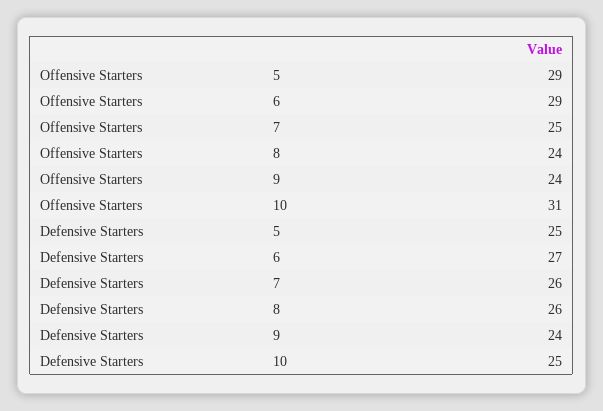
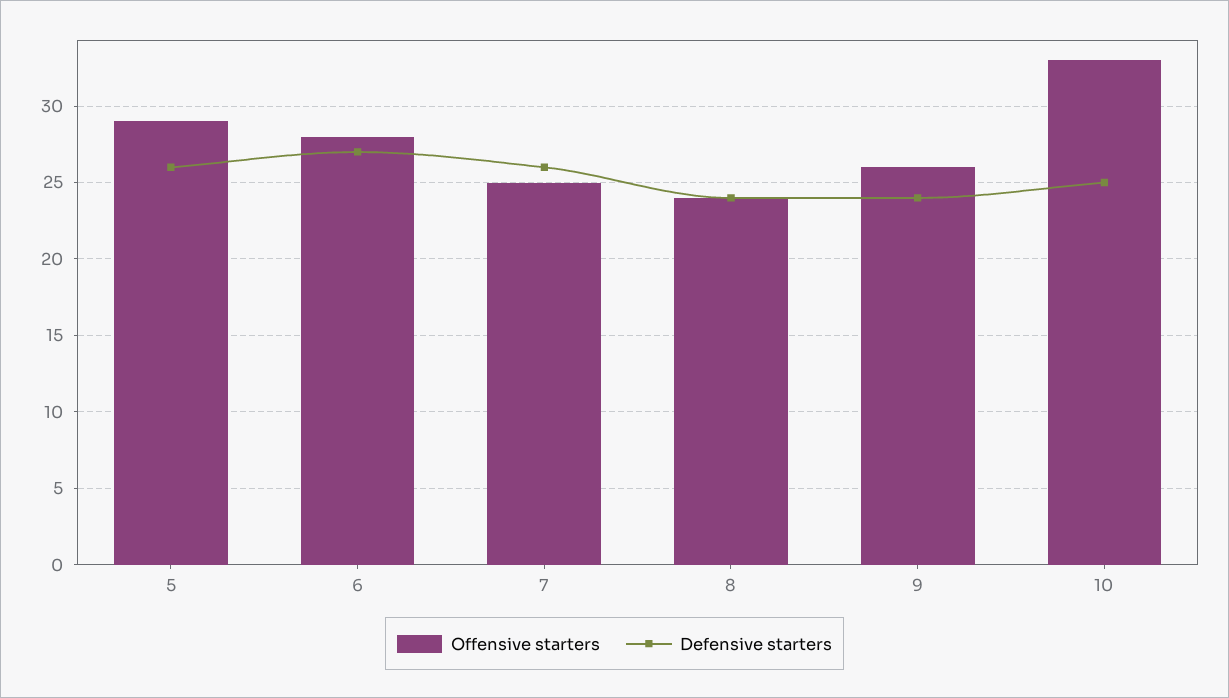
Offensive Starters, 6: 29 -> 28
Offensive Starters, 9: 24 -> 26
Offensive Starters, 10: 31 -> 33
Defensive Starters, 5: 25 -> 26
Defensive Starters, 8: 26 -> 24

